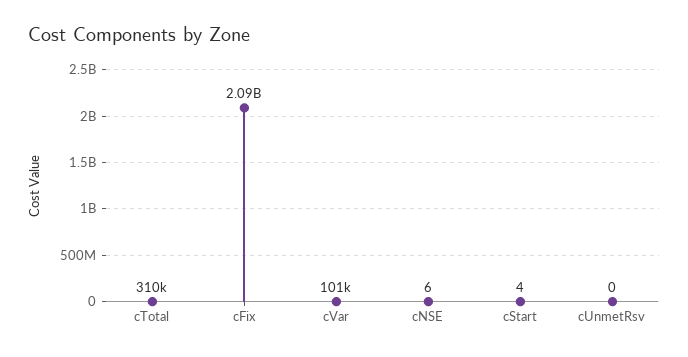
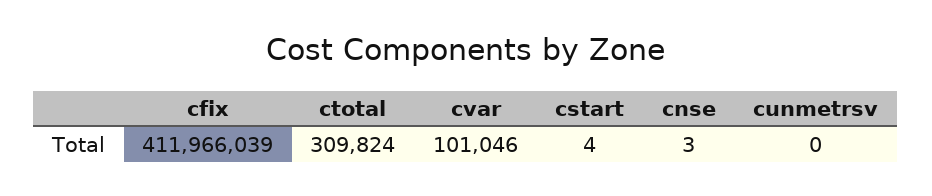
cFix: 2090000000 -> 411966039
cNSE: 6 -> 3

